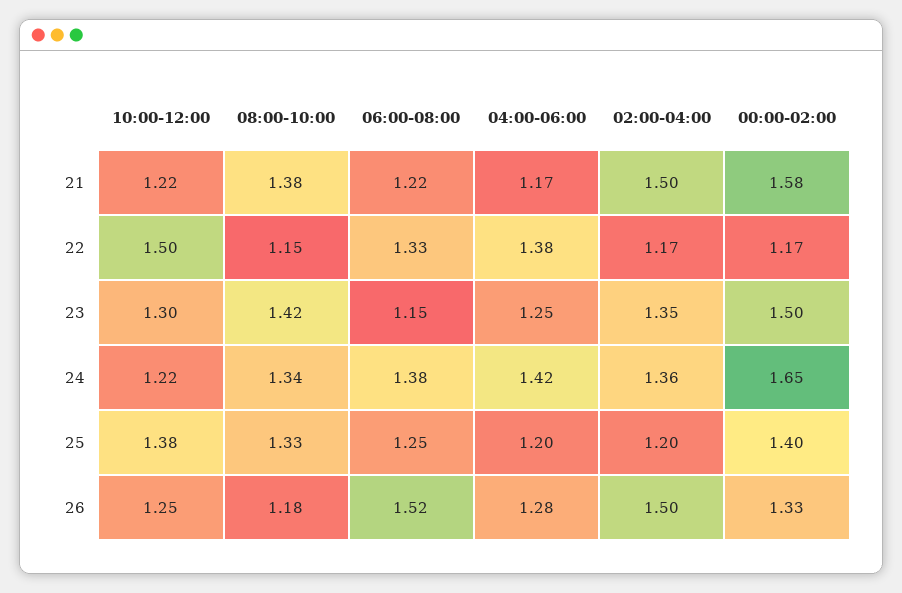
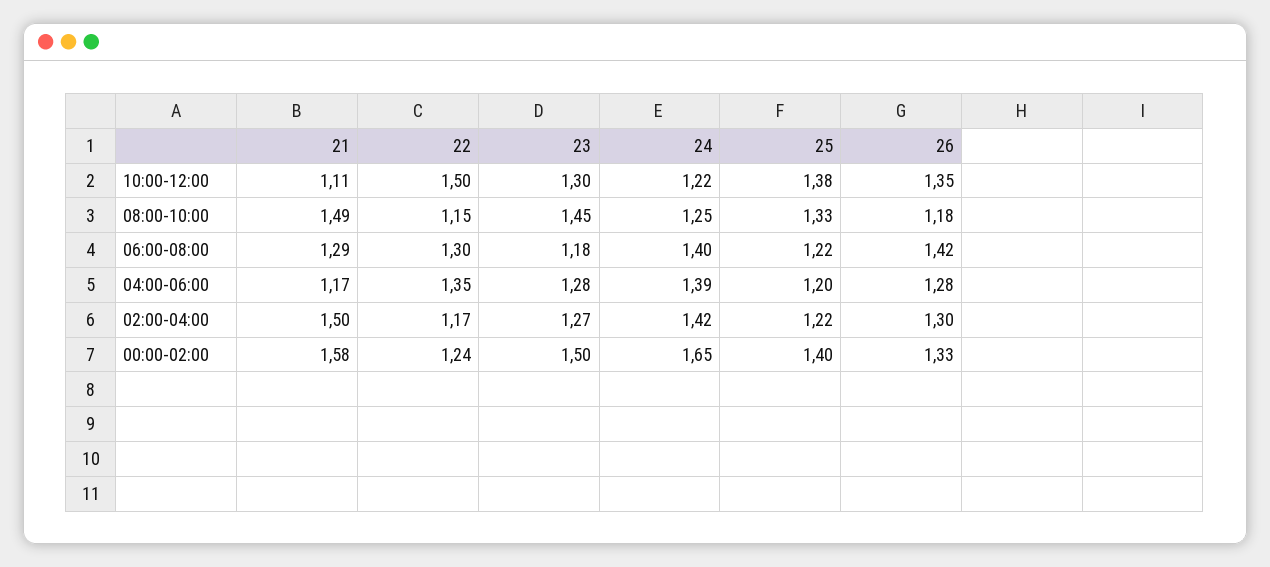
10:00-12:00, 21: 1.22 -> 1.11
08:00-10:00, 21: 1.38 -> 1.49
06:00-08:00, 21: 1.22 -> 1.29
06:00-08:00, 22: 1.33 -> 1.3
04:00-06:00, 22: 1.38 -> 1.35
00:00-02:00, 22: 1.17 -> 1.24
08:00-10:00, 23: 1.42 -> 1.45
06:00-08:00, 23: 1.15 -> 1.18
04:00-06:00, 23: 1.25 -> 1.28
02:00-04:00, 23: 1.35 -> 1.27
08:00-10:00, 24: 1.34 -> 1.25
06:00-08:00, 24: 1.38 -> 1.4
04:00-06:00, 24: 1.42 -> 1.39
02:00-04:00, 24: 1.36 -> 1.42
06:00-08:00, 25: 1.25 -> 1.22
02:00-04:00, 25: 1.2 -> 1.22
10:00-12:00, 26: 1.25 -> 1.35
06:00-08:00, 26: 1.52 -> 1.42
02:00-04:00, 26: 1.5 -> 1.3

